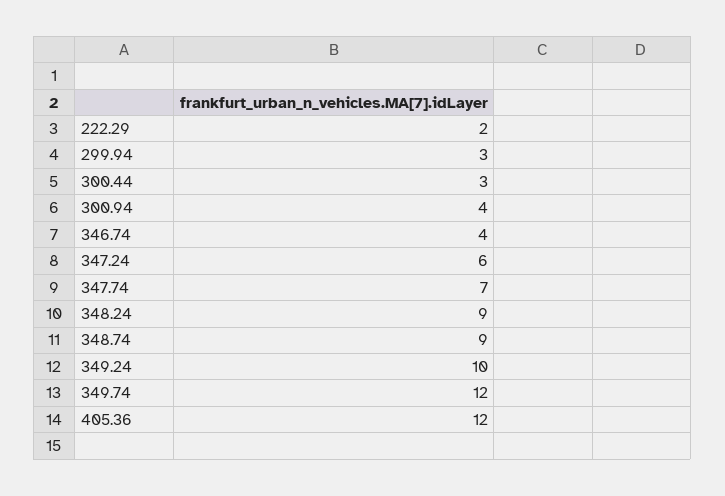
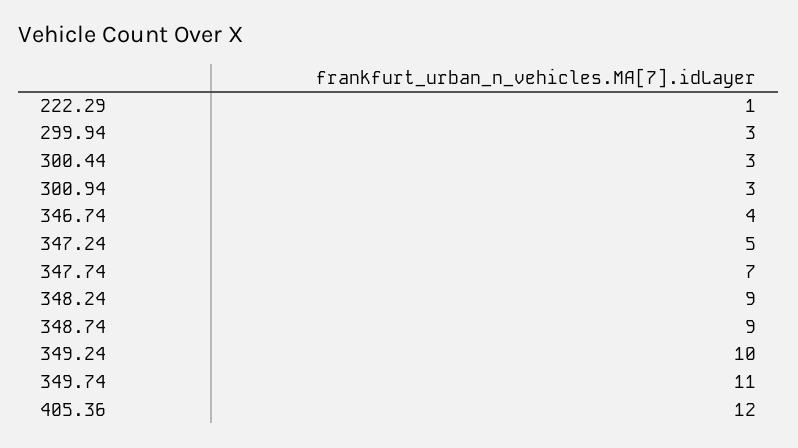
222.29: 2 -> 1
300.94: 4 -> 3
347.24: 6 -> 5
349.74: 12 -> 11

